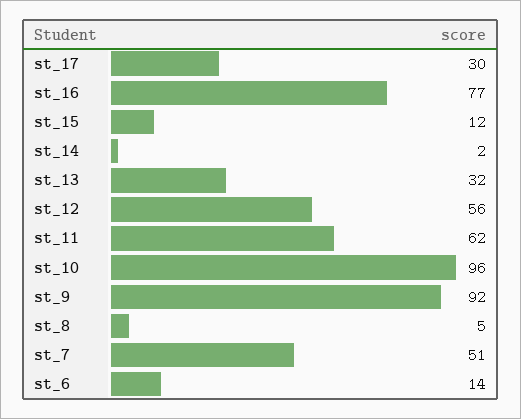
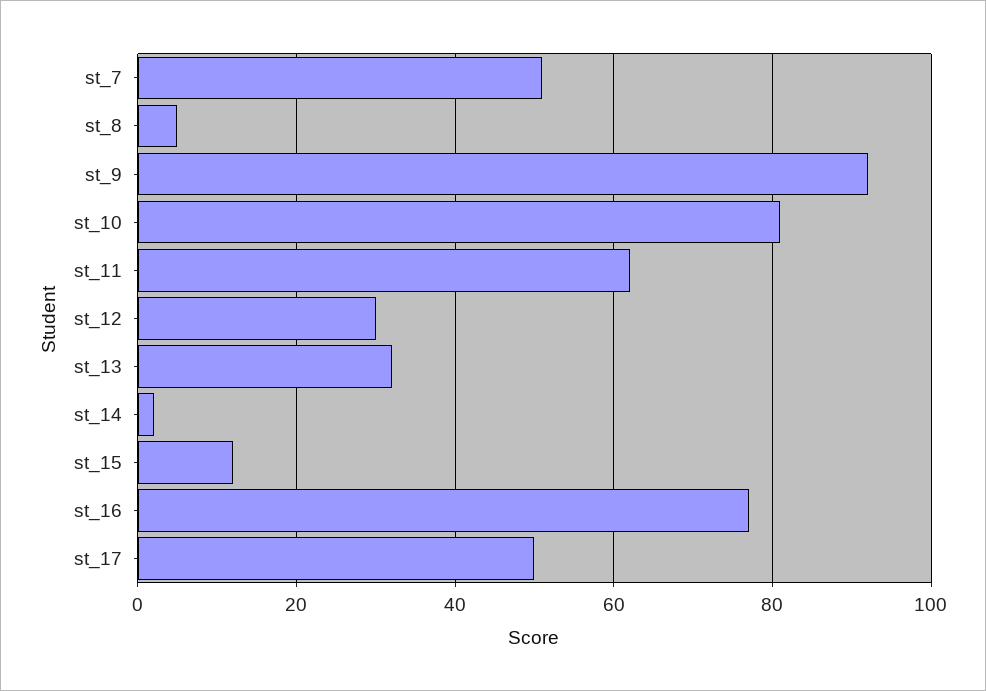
st_17: 30 -> 50
st_12: 56 -> 30
st_10: 96 -> 80
st_6: 14 -> none

